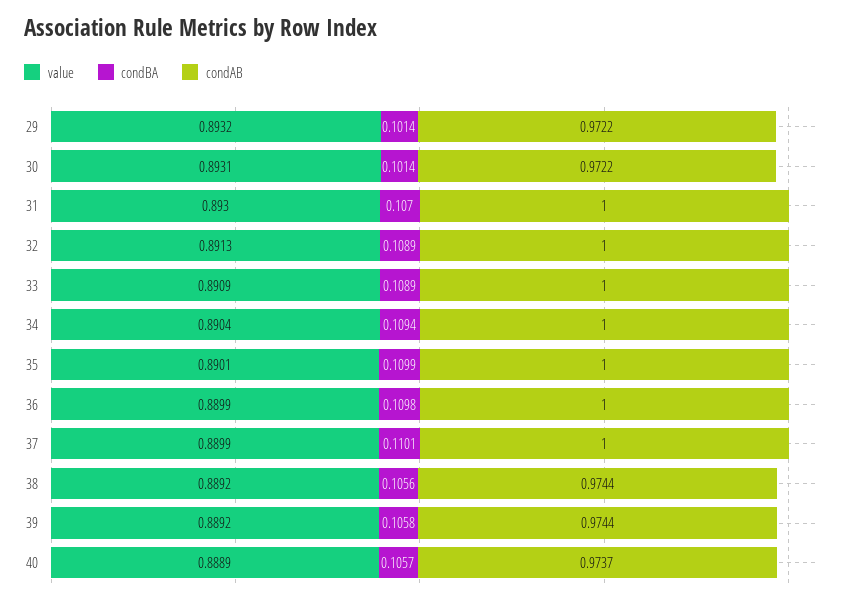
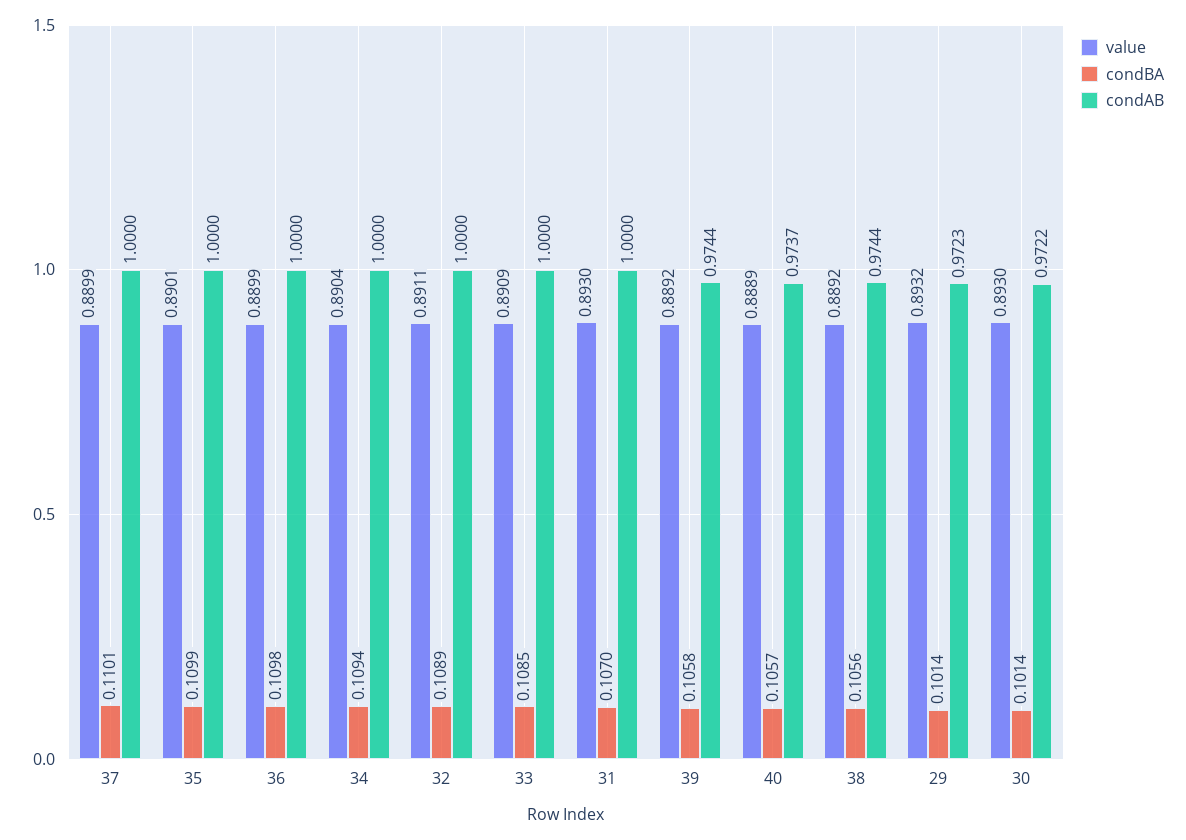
condAB, 29: 0.9722 -> 0.9723
value, 30: 0.8931 -> 0.893
value, 32: 0.8913 -> 0.8911
condBA, 33: 0.1089 -> 0.1085

